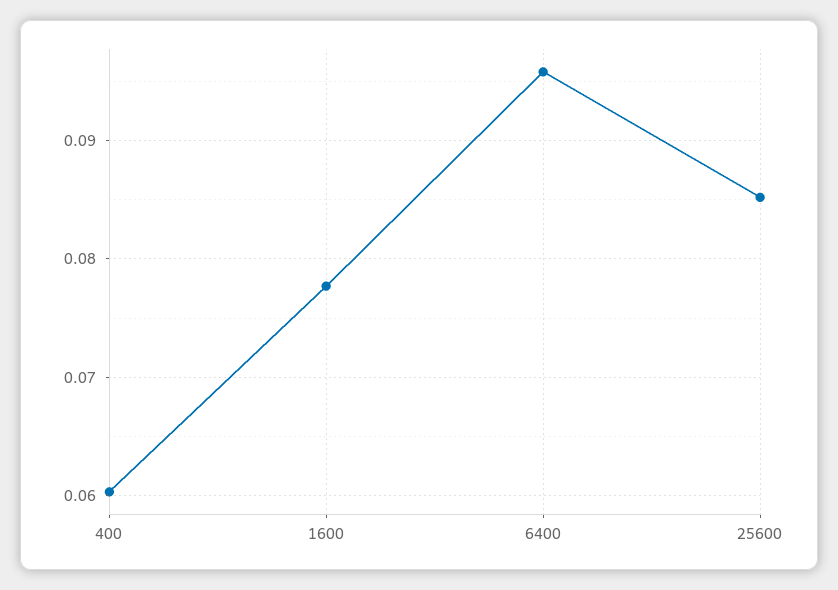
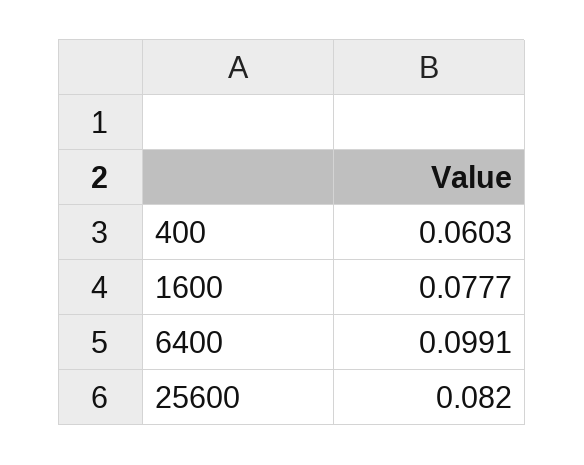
6400: 0.096 -> 0.0991
25600: 0.085 -> 0.082

